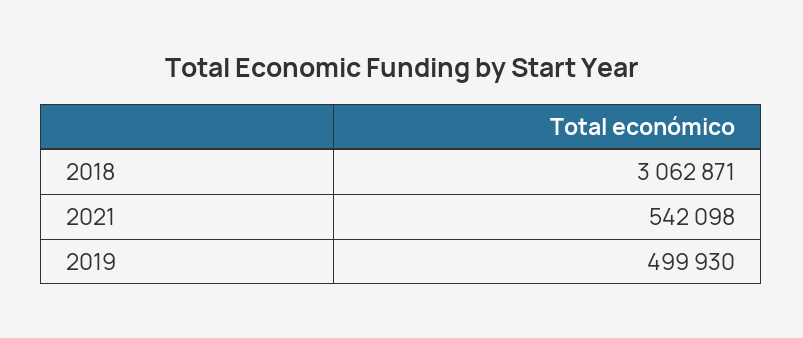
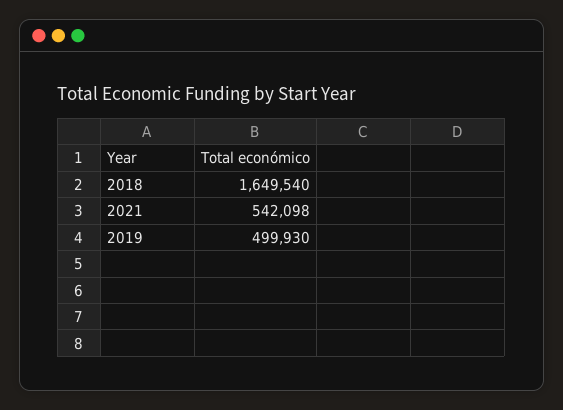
2018: 3062871 -> 1649540

